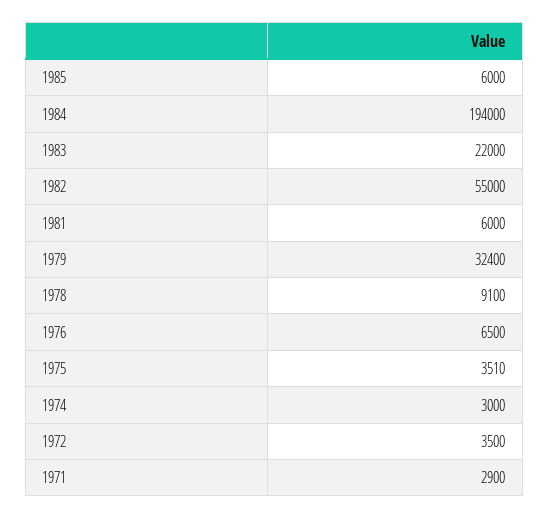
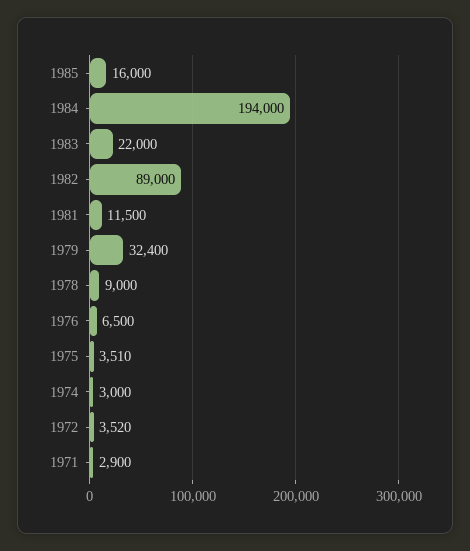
1985: 6000 -> 16000
1982: 55000 -> 89000
1981: 6000 -> 11500
1978: 9100 -> 9000
1972: 3500 -> 3520

